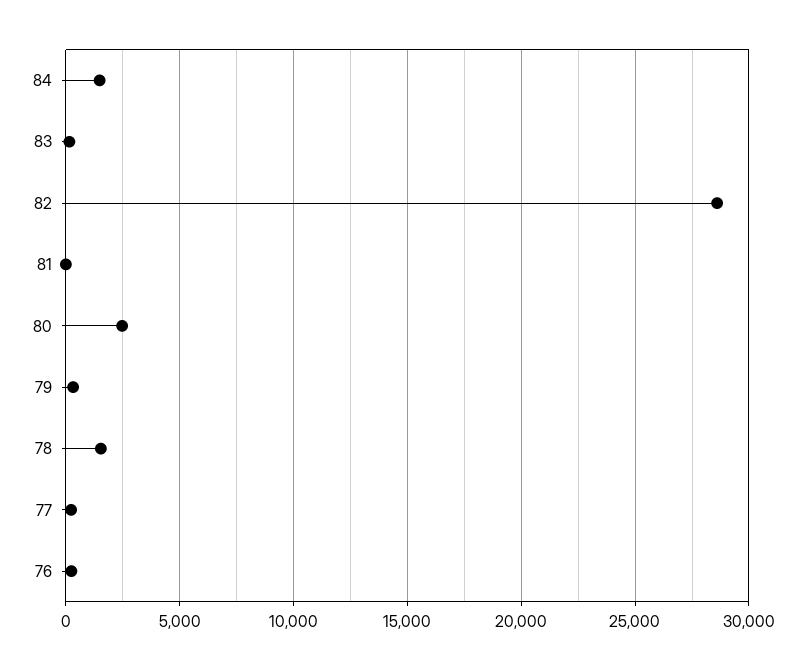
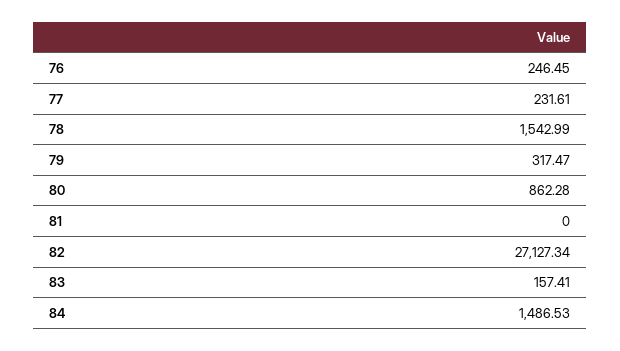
82: 28500 -> 27127.34
80: 2500 -> 862.28

